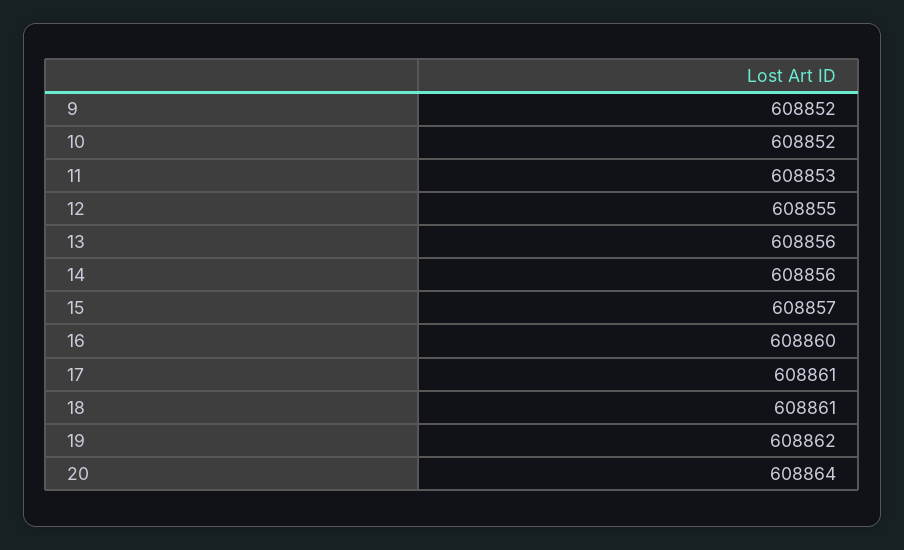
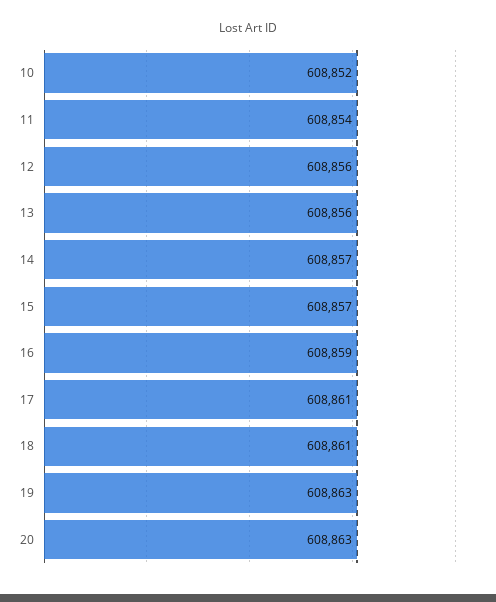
9: 608852 -> none
11: 608853 -> 608854
12: 608855 -> 608856
14: 608856 -> 608857
16: 608860 -> 608859
19: 608862 -> 608863
20: 608864 -> 608863

